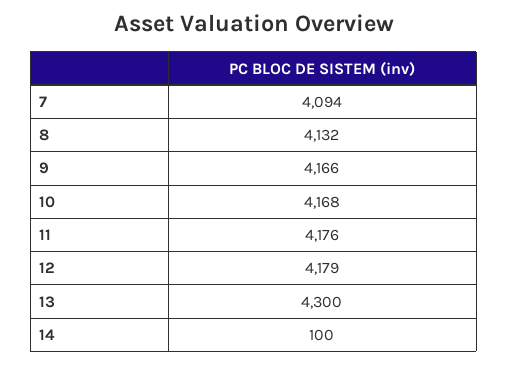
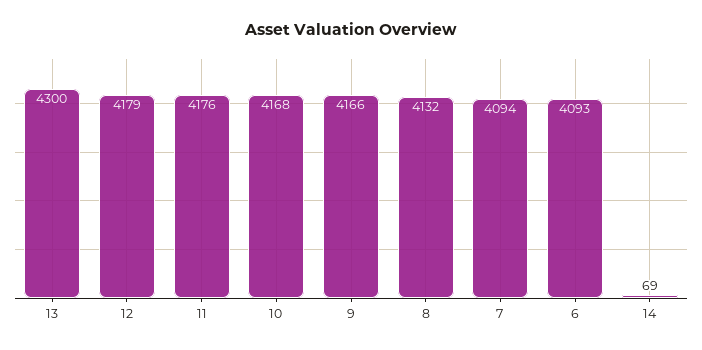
14: 100 -> 69
6: none -> 4093

